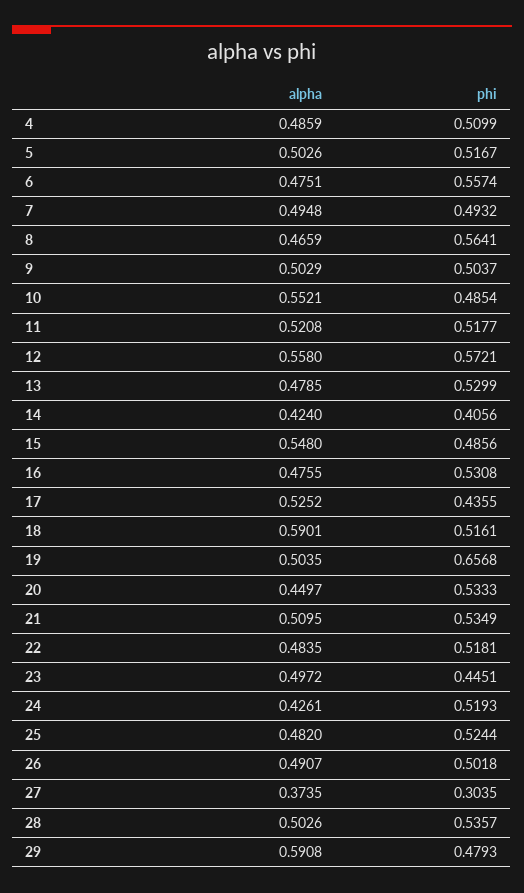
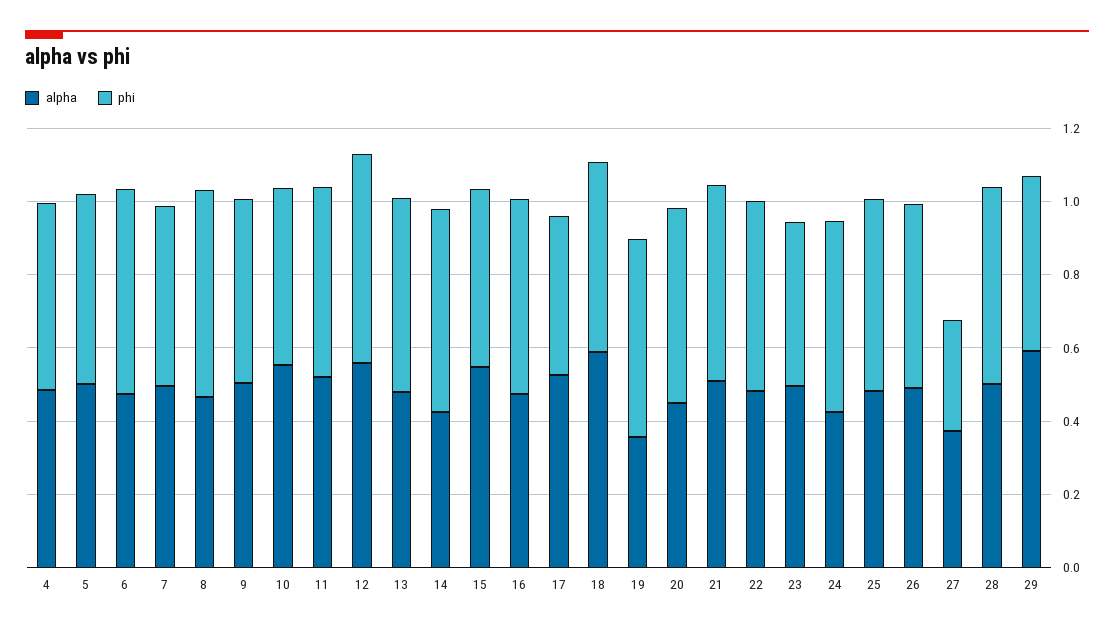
phi, 14: 0.4056 -> 0.55
alpha, 19: 0.5035 -> 0.35
phi, 19: 0.6568 -> 0.55

